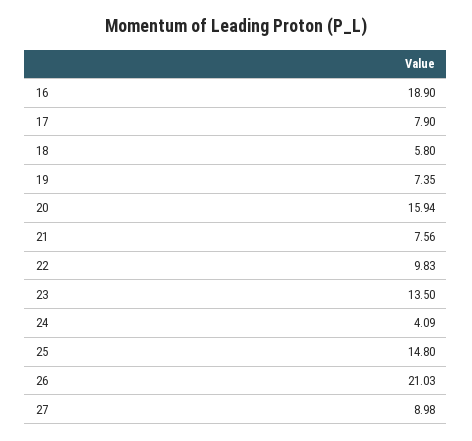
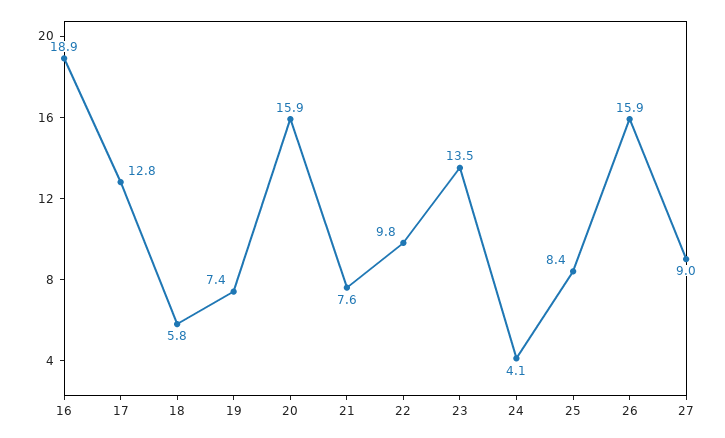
17: 7.9 -> 12.8
25: 14.8 -> 8.4
26: 21.03 -> 15.9

